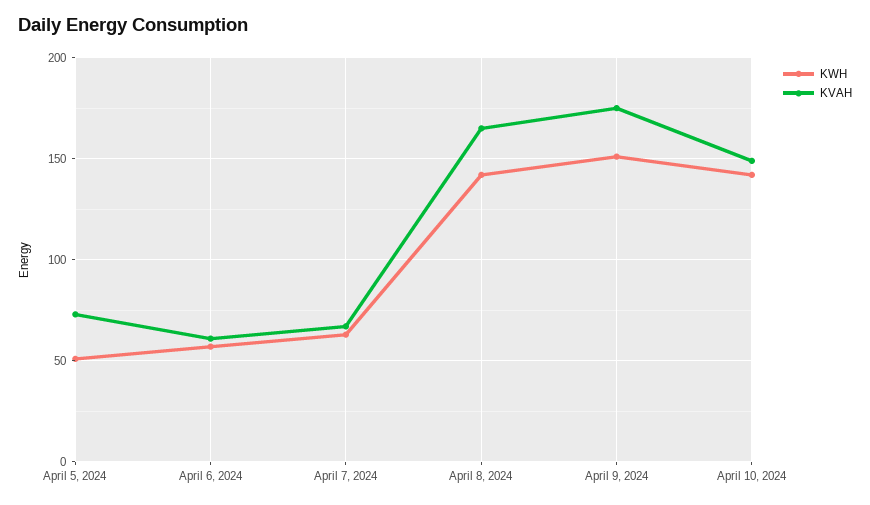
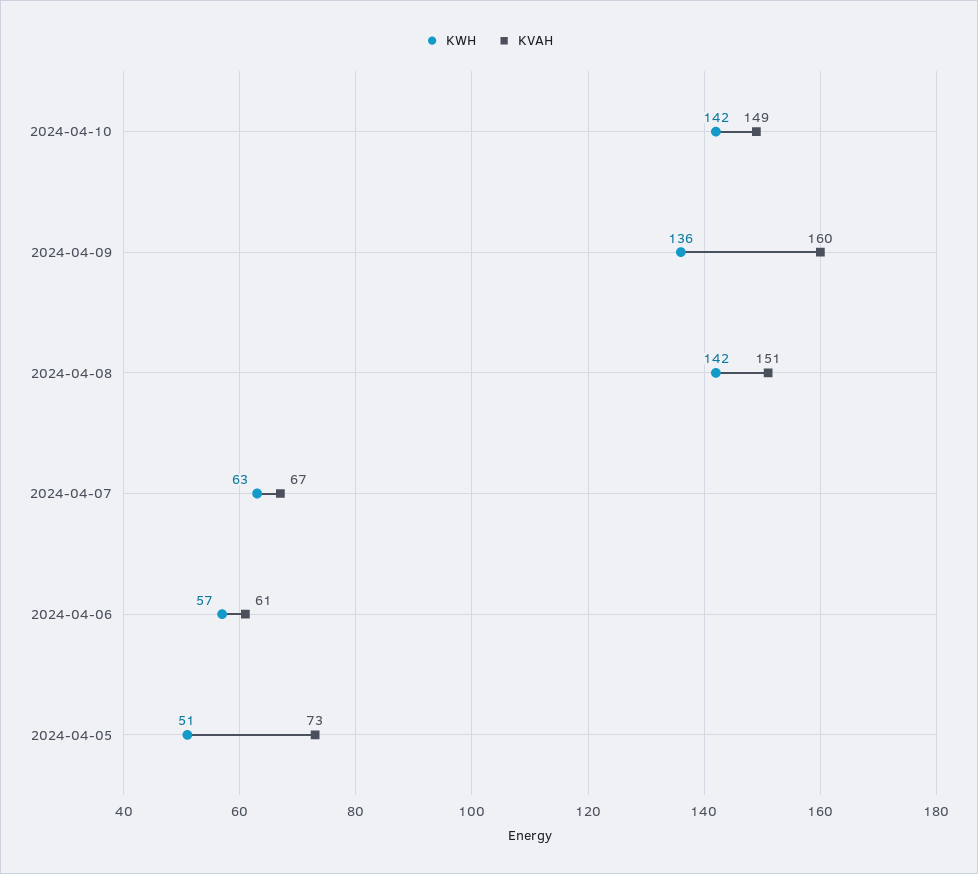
KVAH, April 8, 2024: 165 -> 151
KWH, April 9, 2024: 150 -> 136
KVAH, April 9, 2024: 175 -> 160

